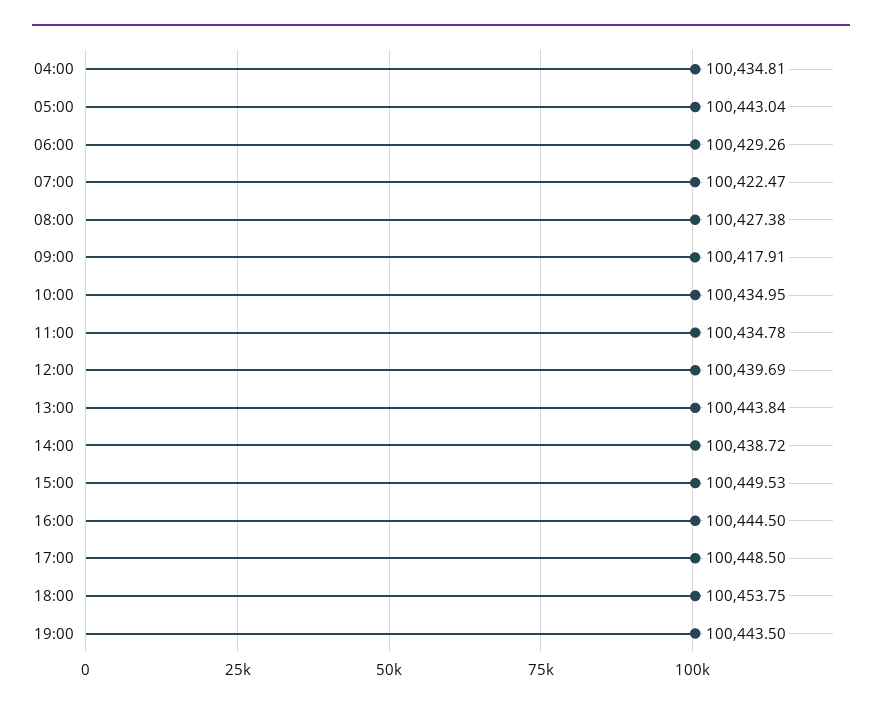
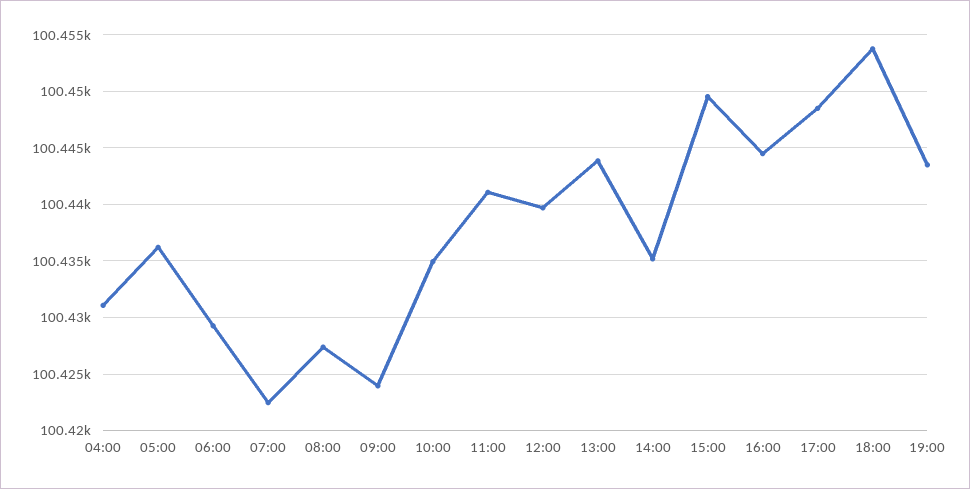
04:00: 100434.81 -> 100431
05:00: 100443.04 -> 100436
09:00: 100417.91 -> 100424
11:00: 100434.78 -> 100441
14:00: 100438.72 -> 100435

